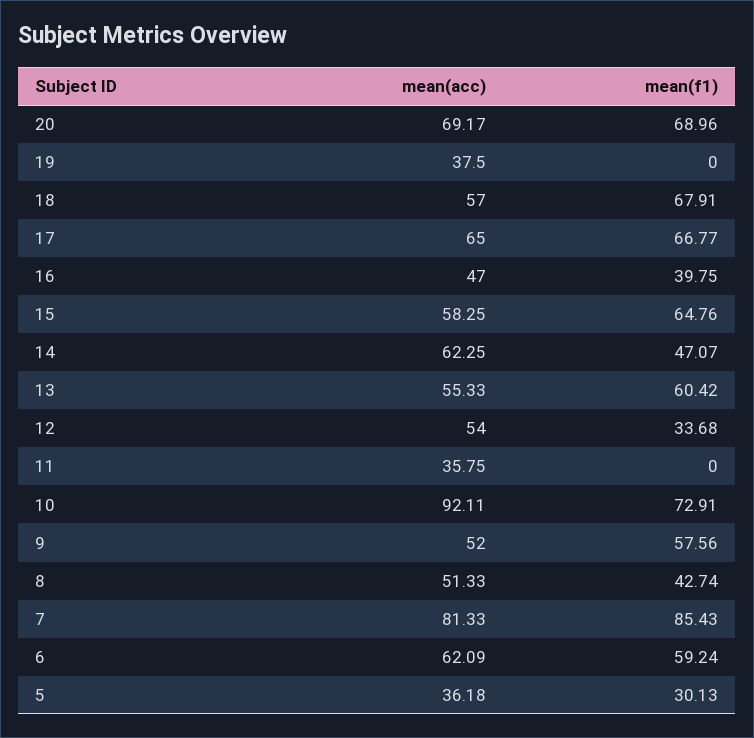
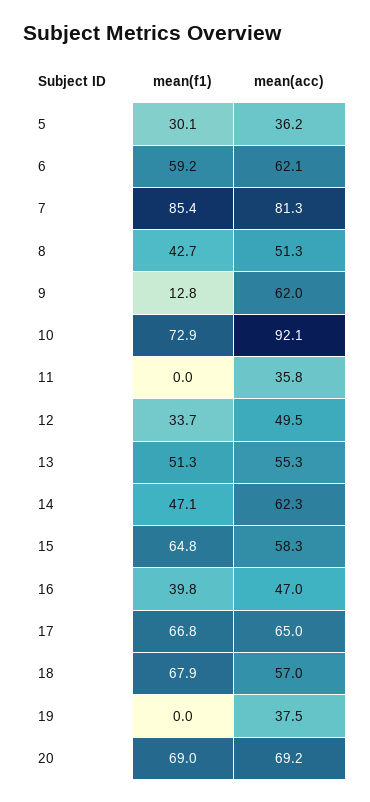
mean(f1), 13: 60.42 -> 51.3
mean(acc), 12: 54 -> 49.5
mean(acc), 9: 52 -> 62
mean(f1), 9: 57.56 -> 12.8

